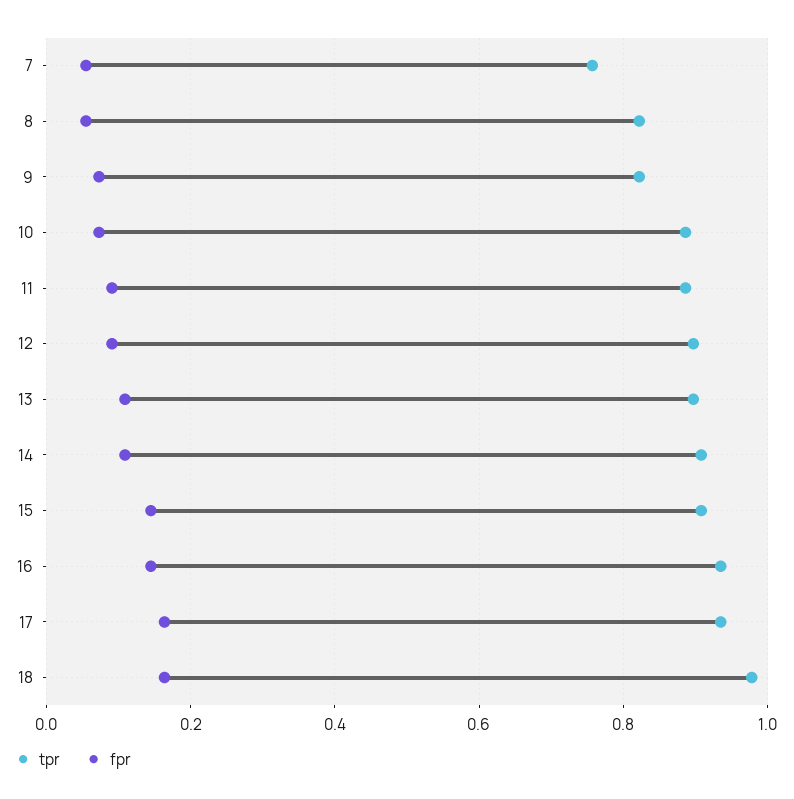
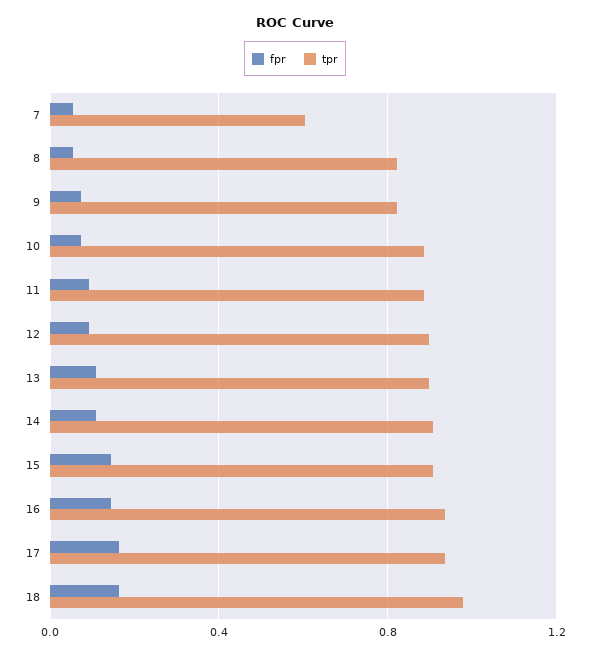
tpr, 7: 0.76 -> 0.6

